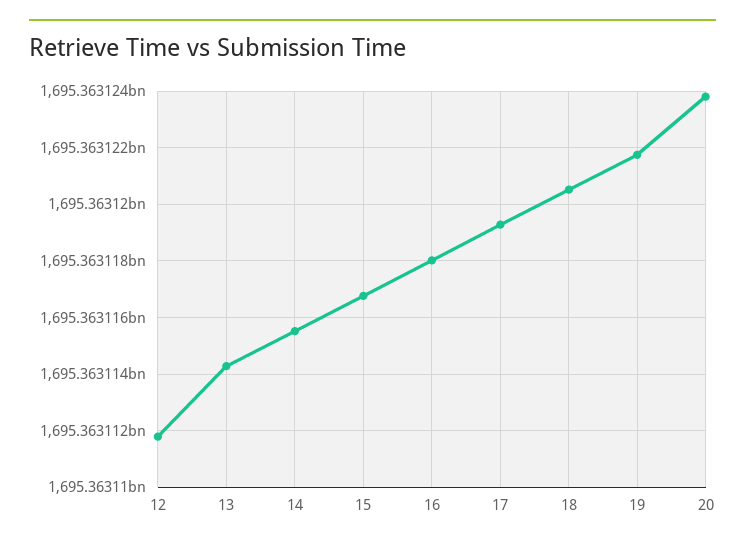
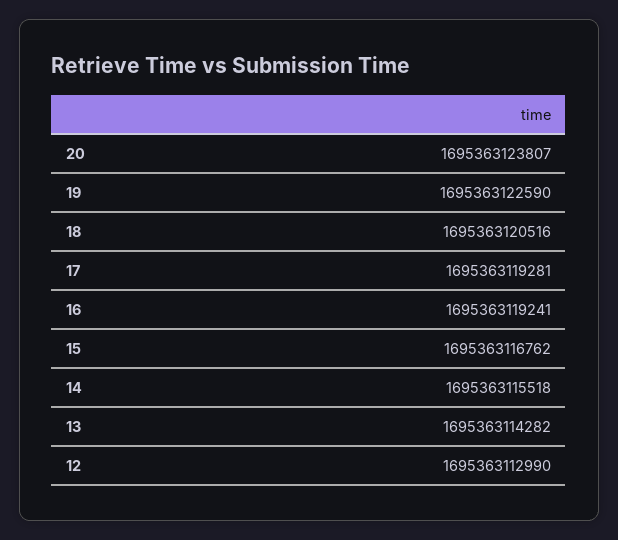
12: 1695363111750 -> 1695363112990
16: 1695363118000 -> 1695363119241
19: 1695363121750 -> 1695363122590

